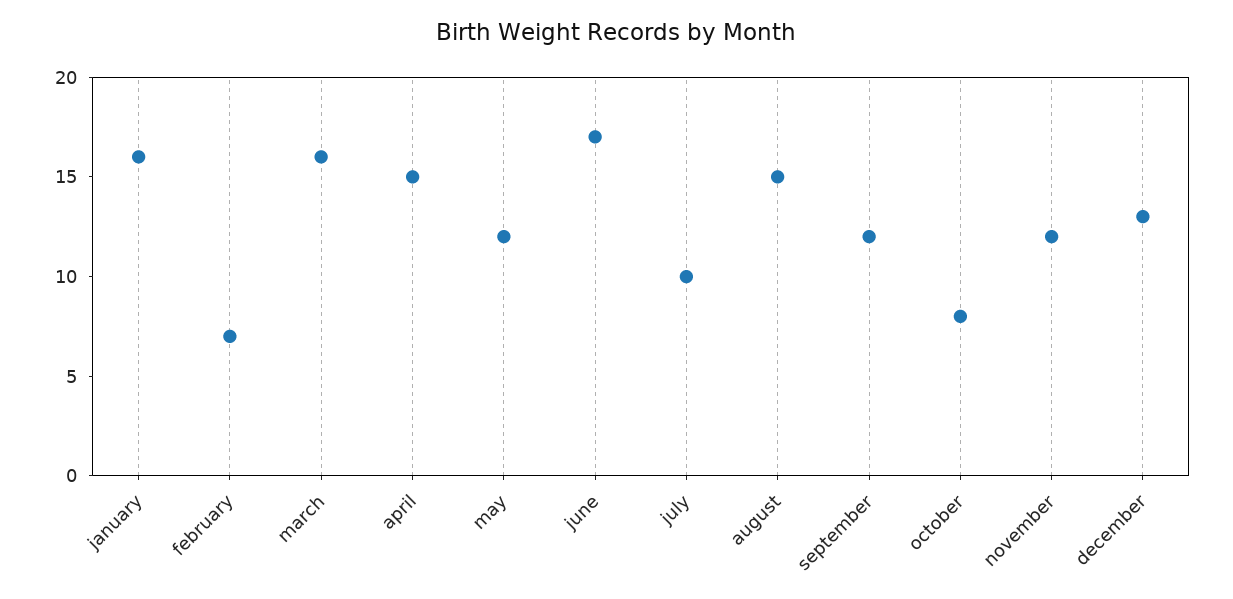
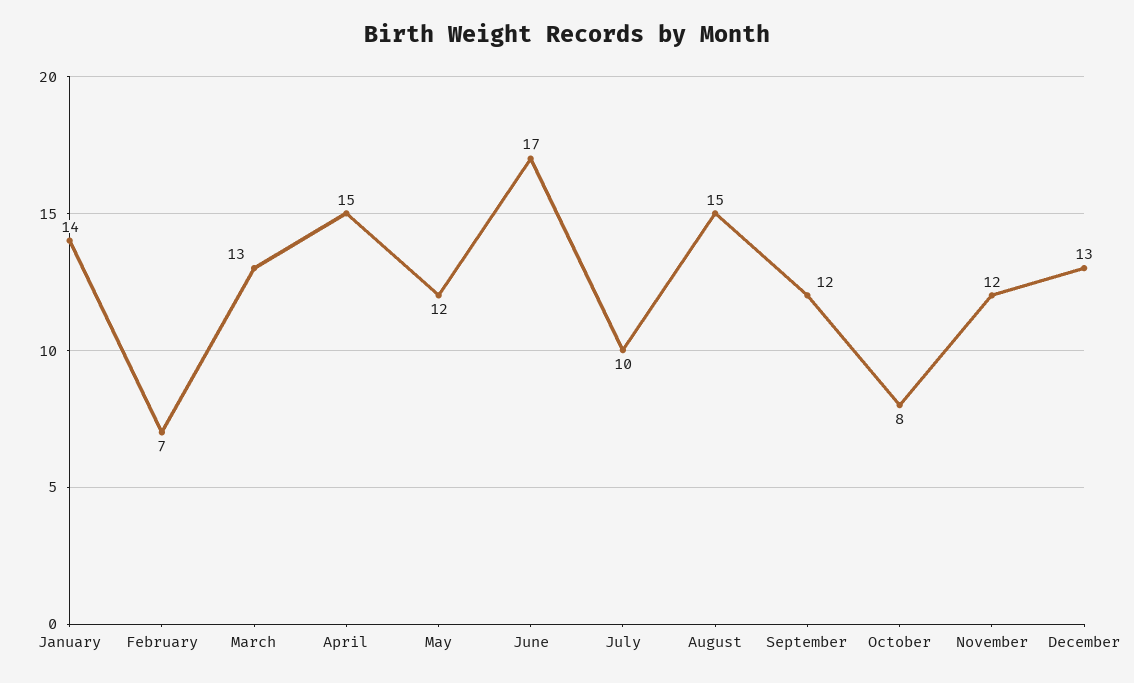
january: 16 -> 14
march: 16 -> 13

